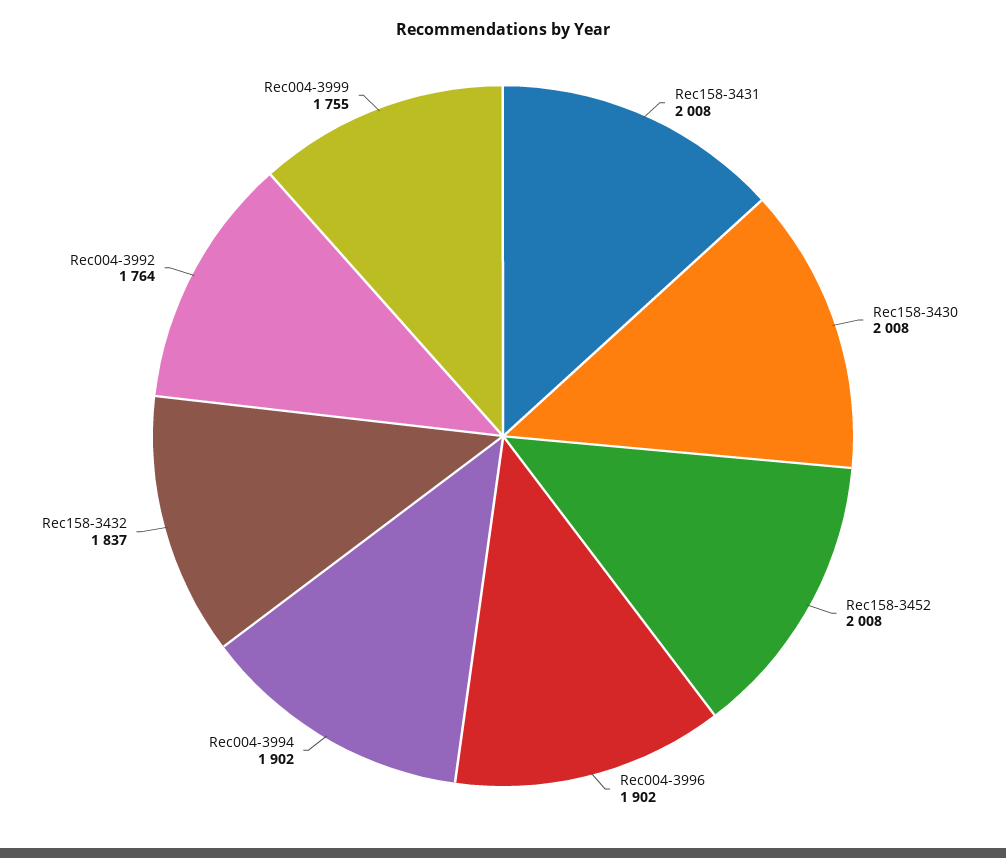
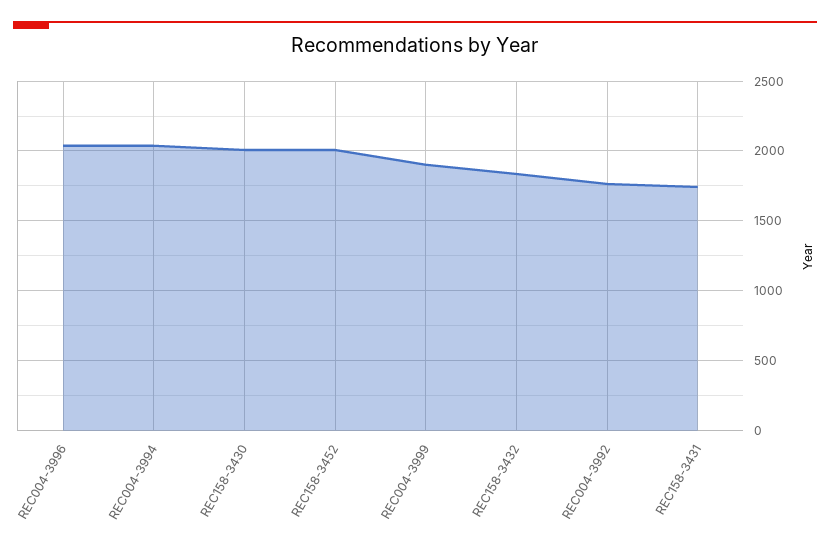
Rec158-3431: 2008 -> 1750
Rec004-3996: 1902 -> 2050
Rec004-3994: 1902 -> 2050
Rec004-3999: 1755 -> 1900

